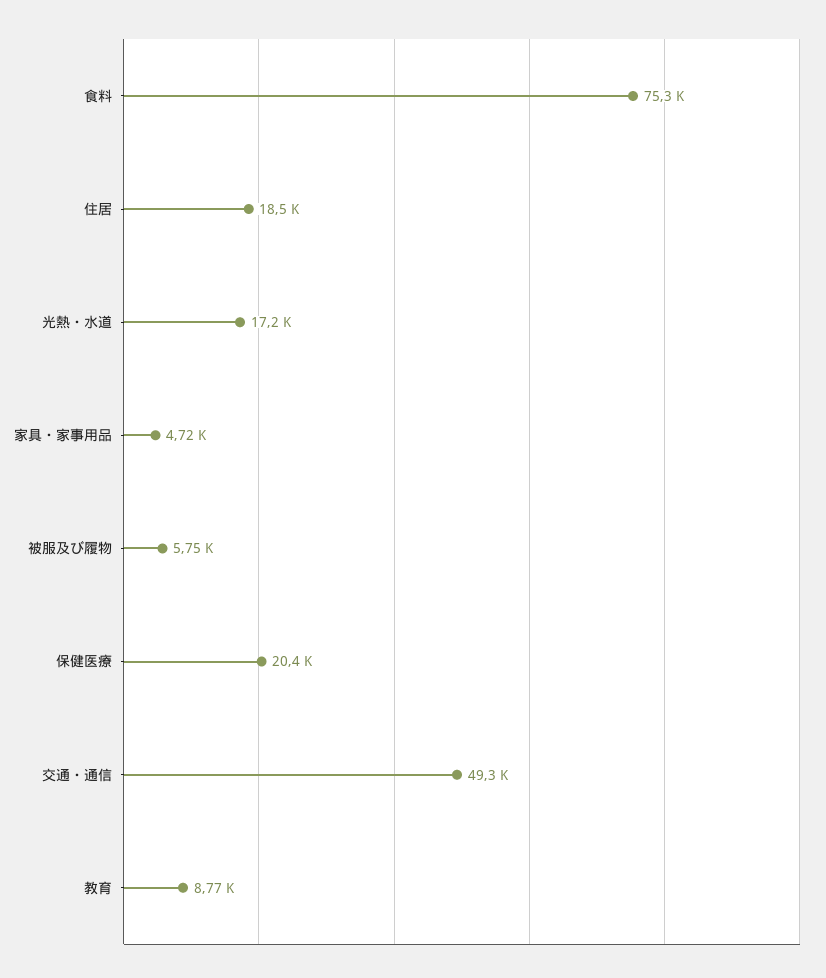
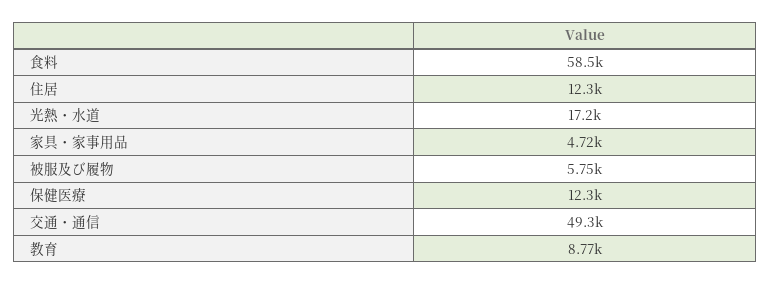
食料: 75300 -> 58500
住居: 18500 -> 12300
保健医療: 20400 -> 12300

